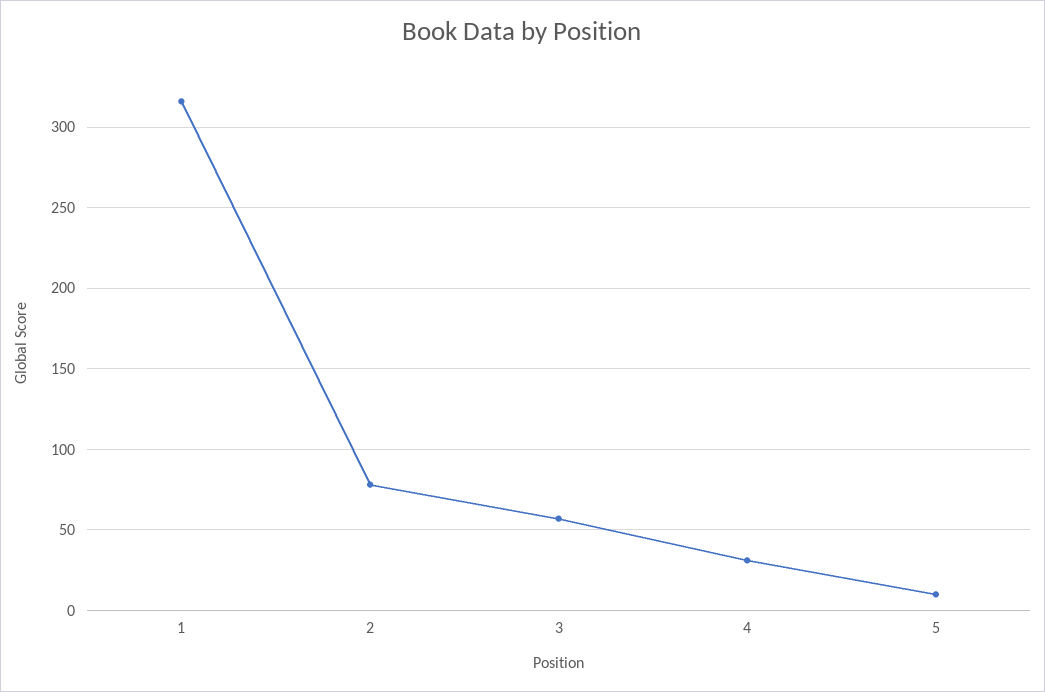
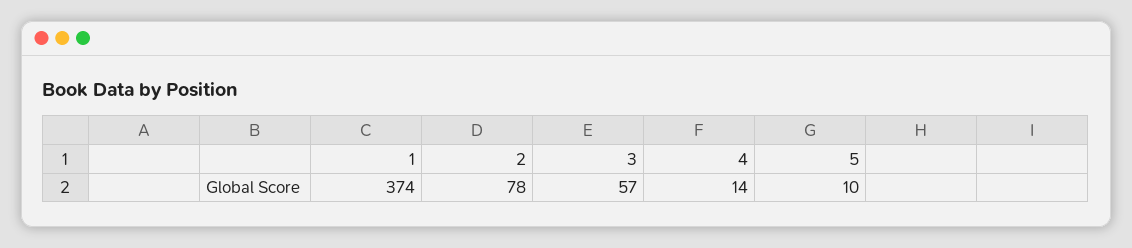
1: 315 -> 374
4: 30 -> 14

